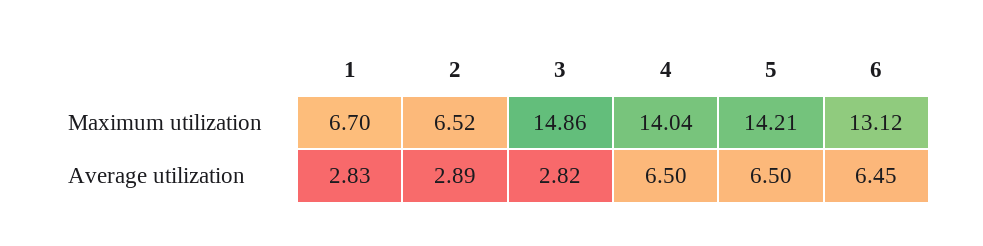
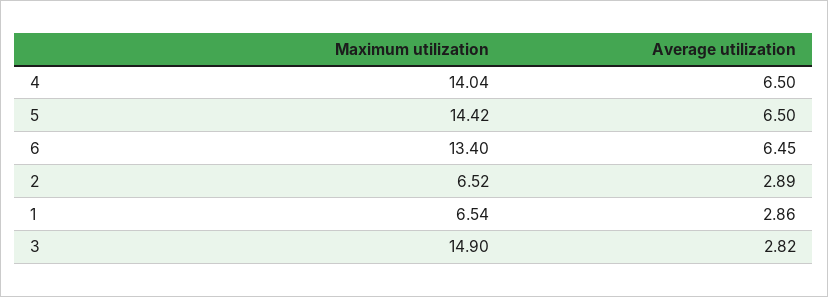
1, Maximum utilization: 6.7 -> 6.54
3, Maximum utilization: 14.86 -> 14.9
5, Maximum utilization: 14.21 -> 14.42
6, Maximum utilization: 13.12 -> 13.4
1, Average utilization: 2.83 -> 2.86

